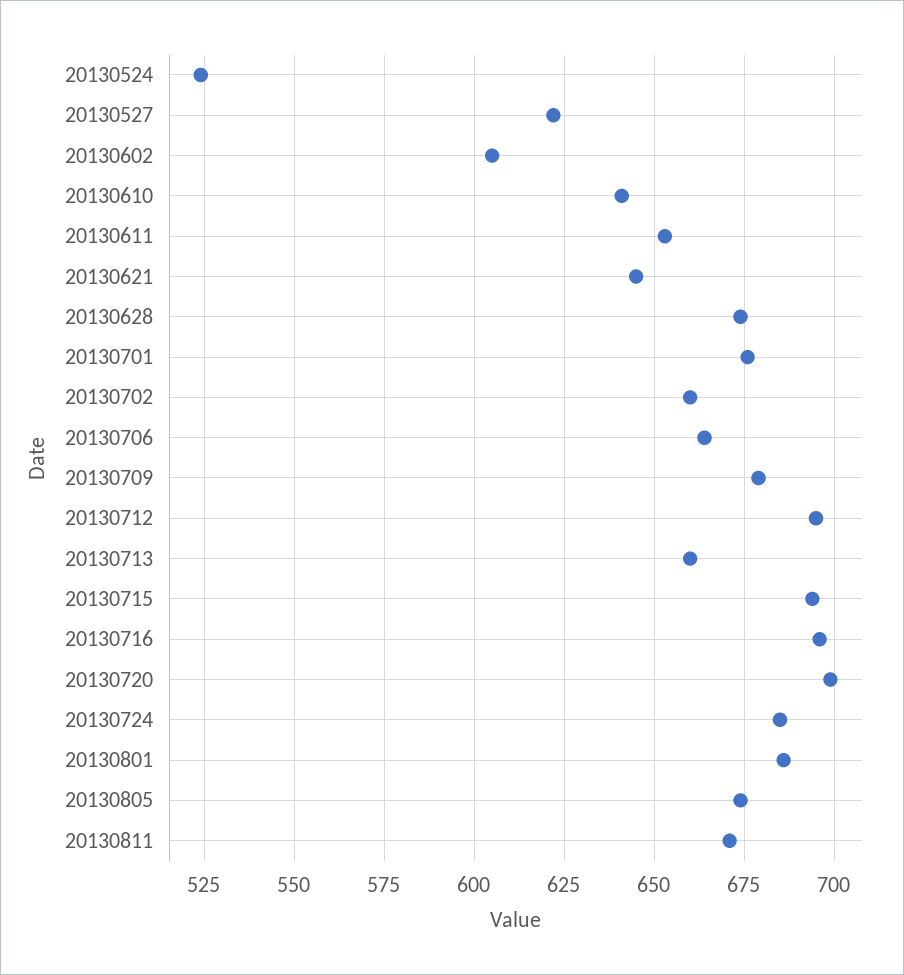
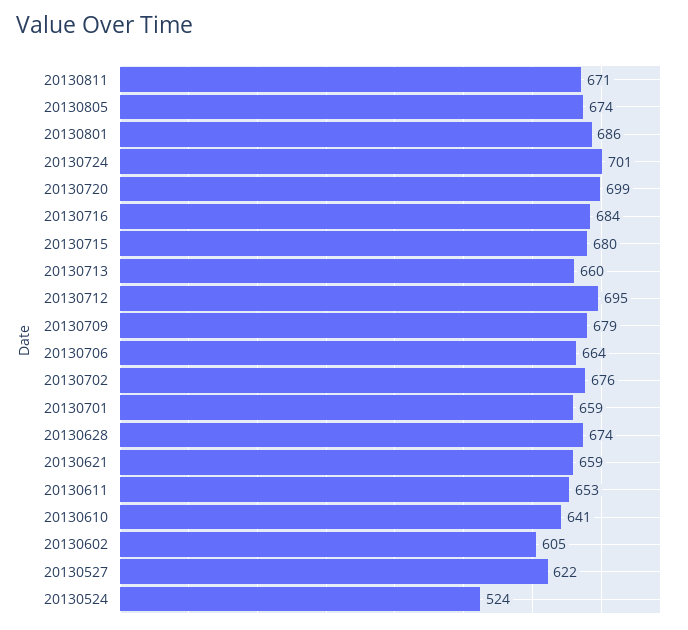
20130621: 645 -> 659
20130701: 675 -> 659
20130702: 660 -> 676
20130715: 695 -> 680
20130716: 695 -> 684
20130724: 685 -> 701

